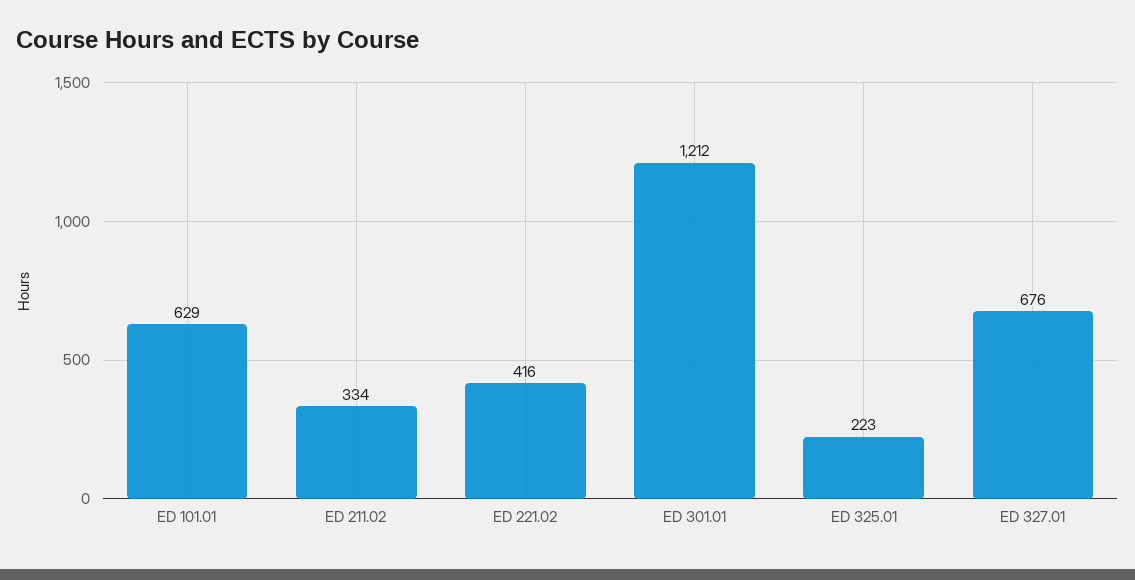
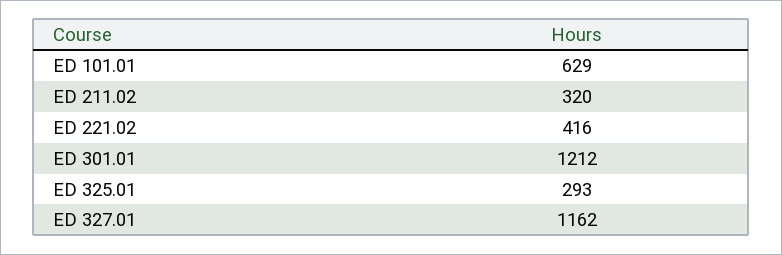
ED 211.02: 334 -> 320
ED 325.01: 223 -> 293
ED 327.01: 676 -> 1162

